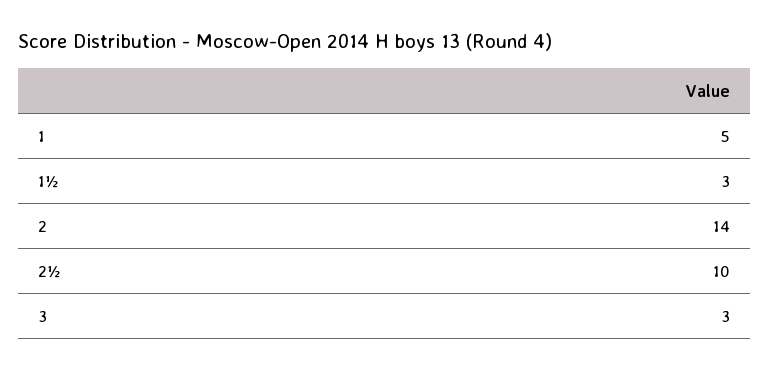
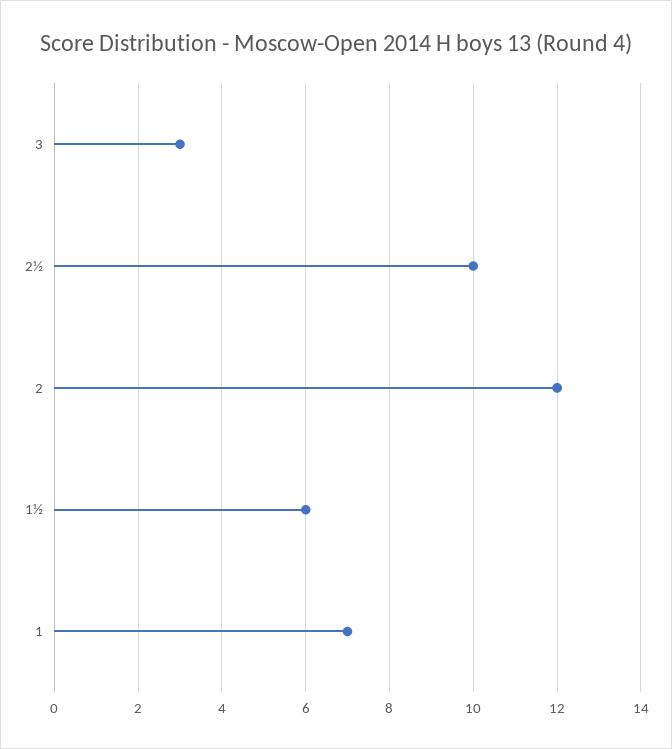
1: 5 -> 7
1½: 3 -> 6
2: 14 -> 12

